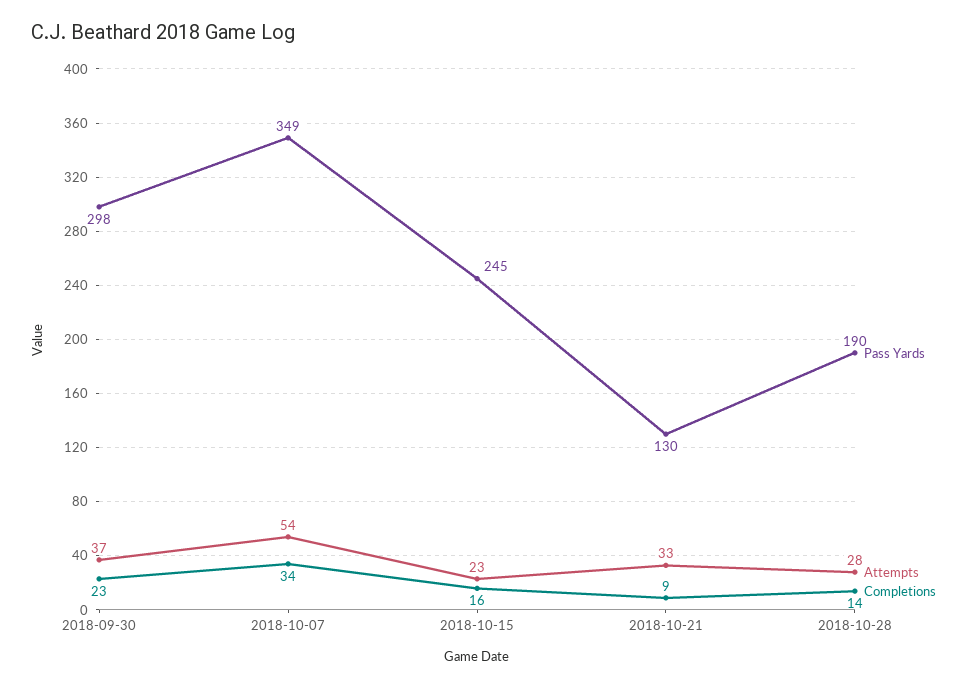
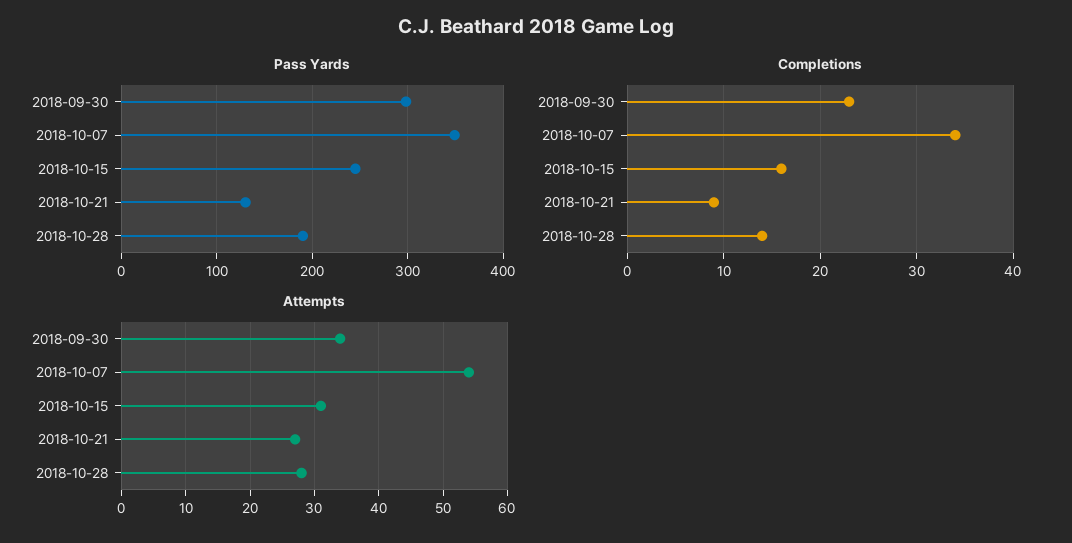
Attempts, 2018-09-30: 37 -> 34
Attempts, 2018-10-15: 23 -> 31
Attempts, 2018-10-21: 33 -> 27

